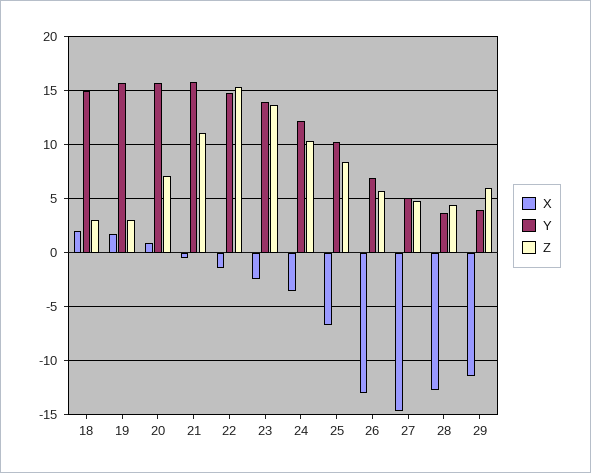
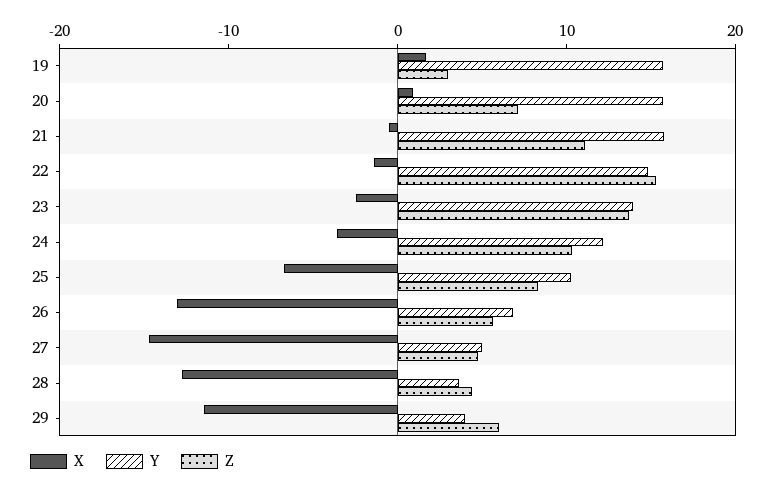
X, 18: 2 -> none
Y, 18: 15 -> none
Z, 18: 3 -> none

